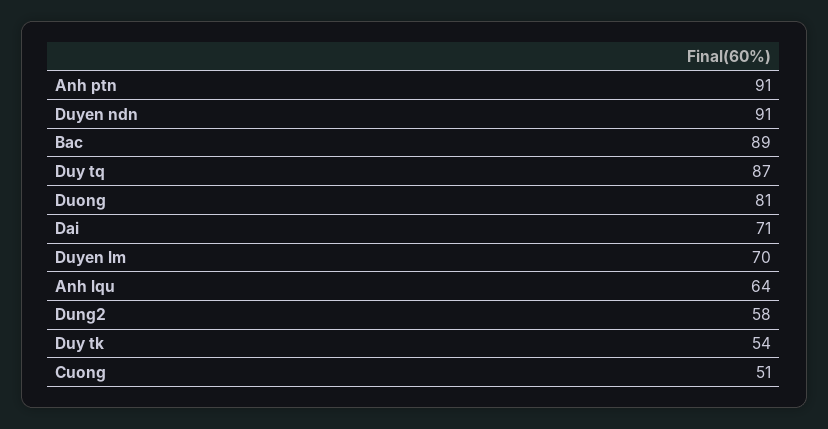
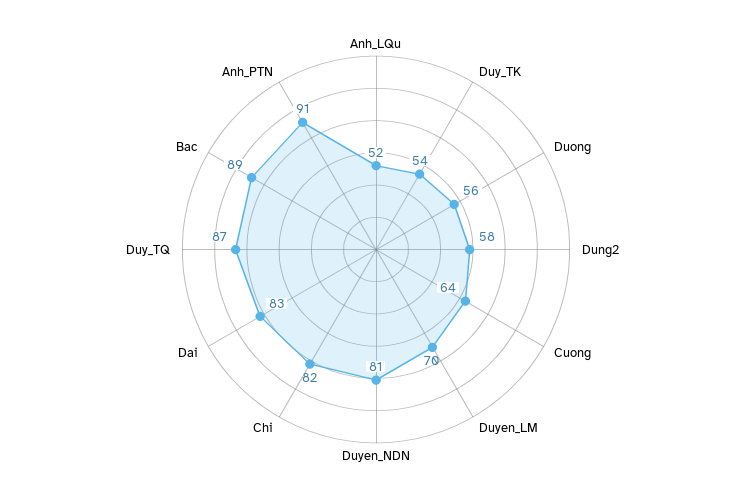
Duyen ndn: 91 -> 81
Duong: 81 -> 56
Dai: 71 -> 83
Anh lqu: 64 -> 52
Cuong: 51 -> 64
Chi: none -> 82

